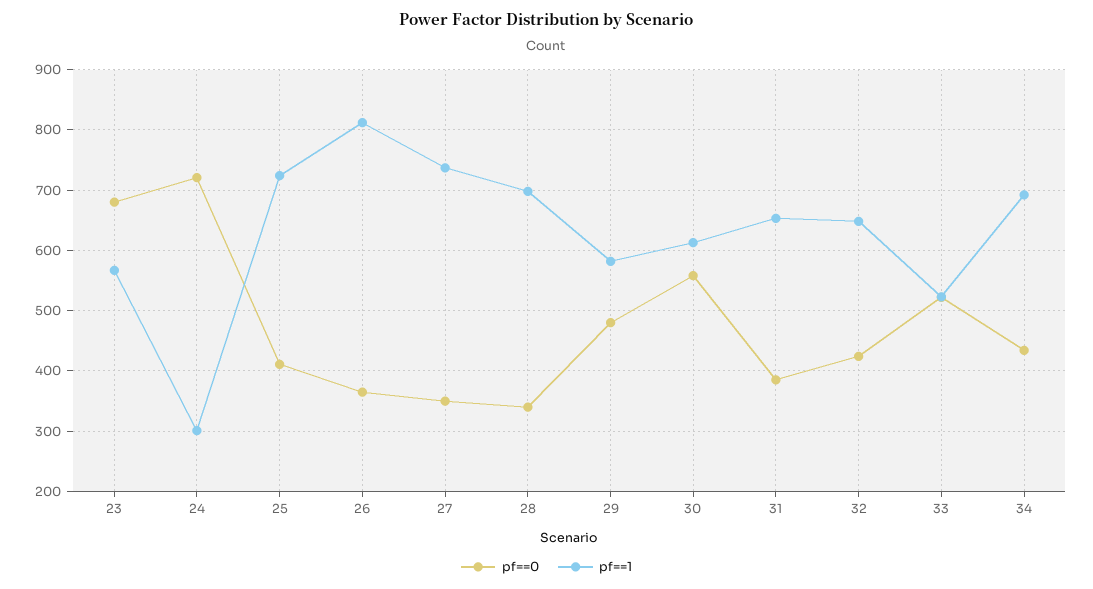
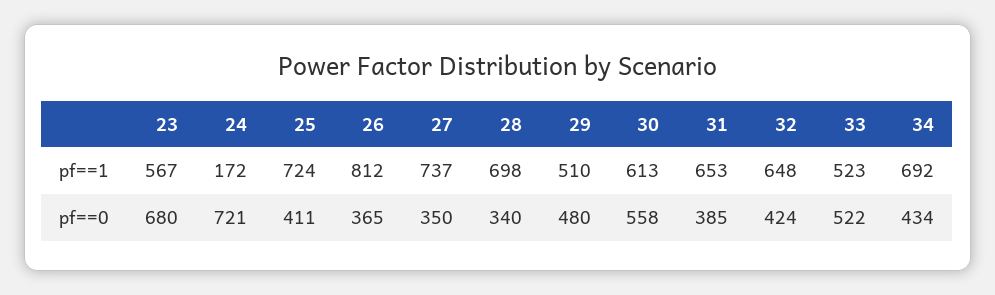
pf==1, 24: 300 -> 172
pf==1, 29: 580 -> 510

